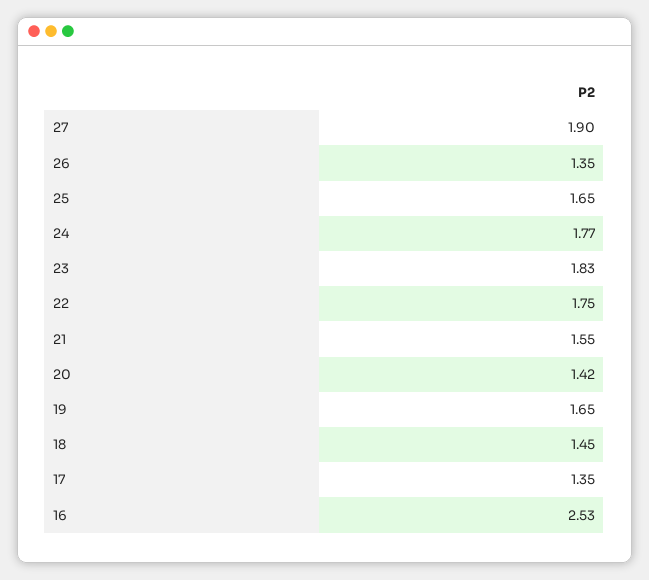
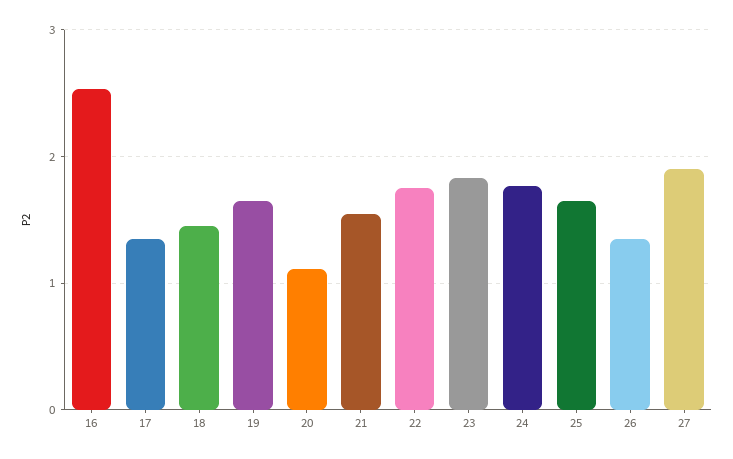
20: 1.42 -> 1.1

